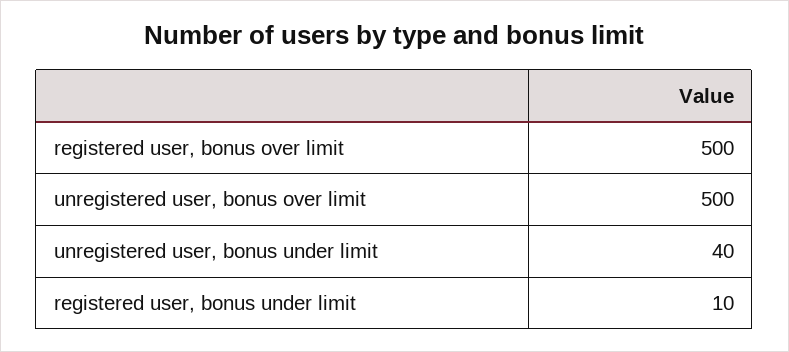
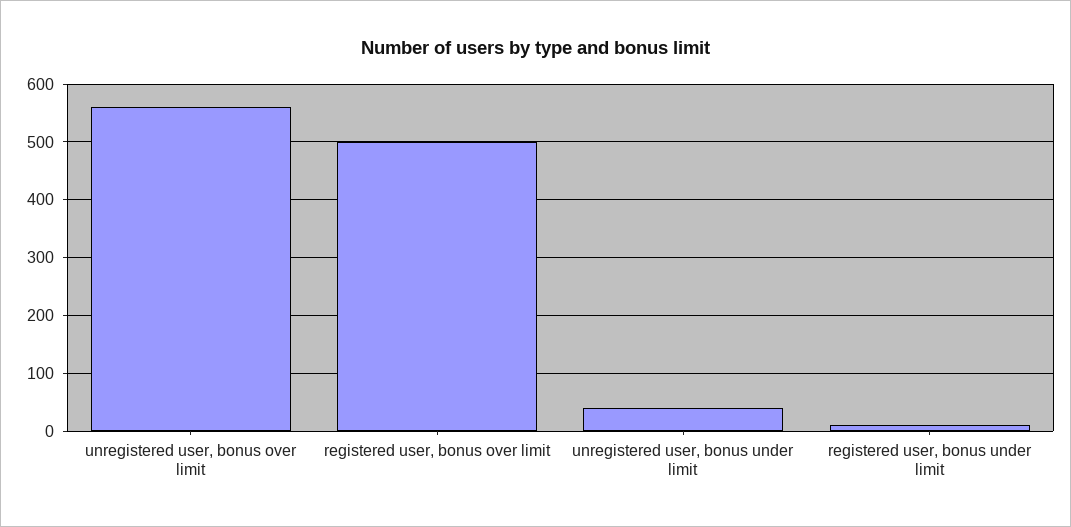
unregistered user, bonus over limit: 500 -> 560

